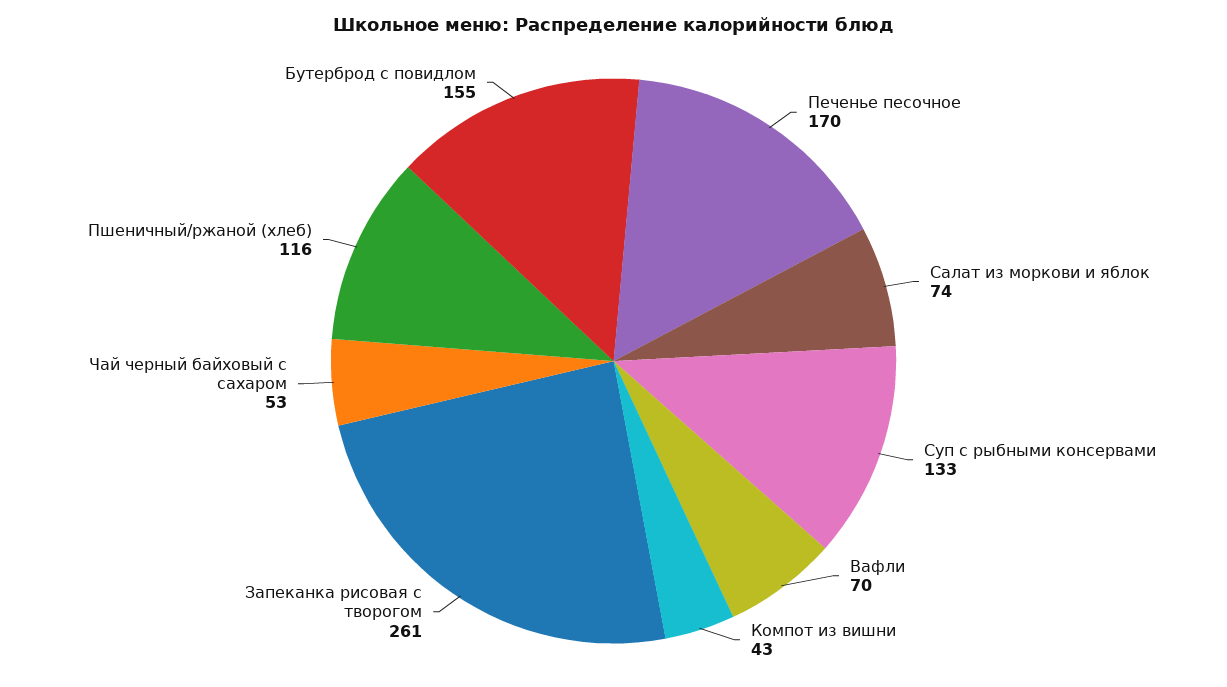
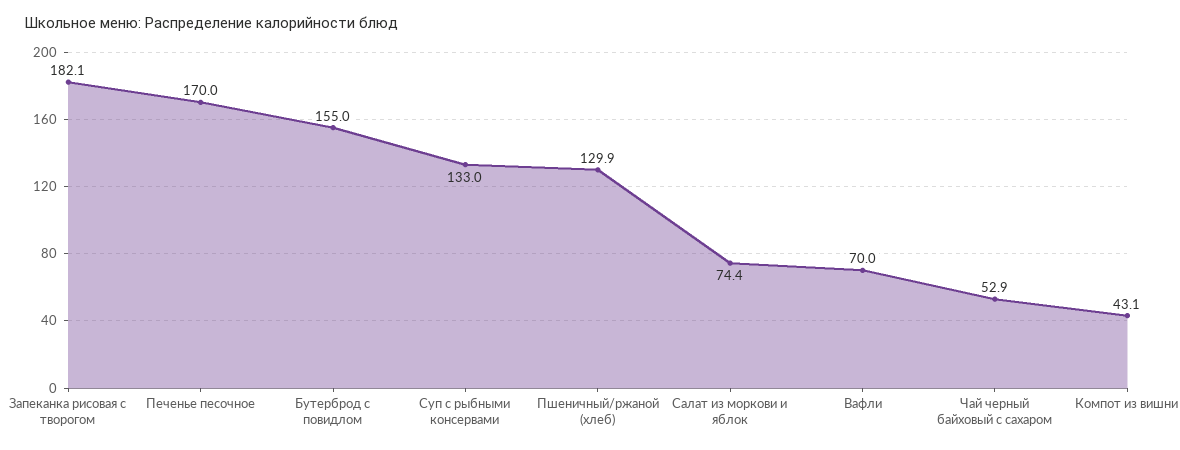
Запеканка рисовая с творогом: 261 -> 182.1
Пшеничный/ржаной (хлеб): 116 -> 129.9

